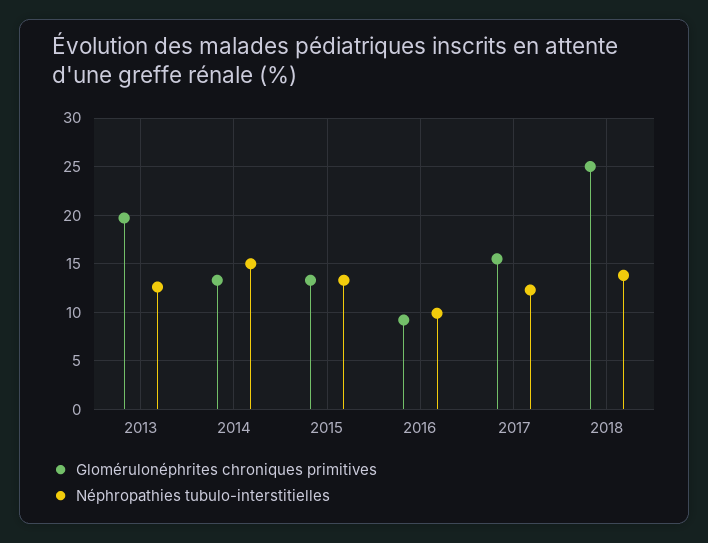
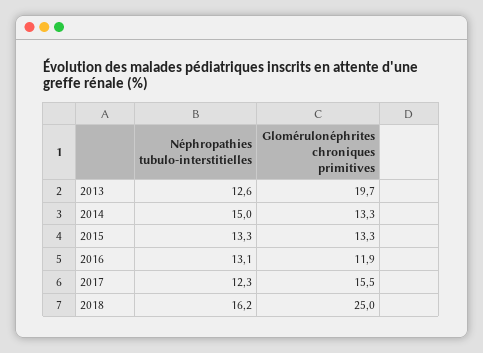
Glomérulonéphrites chroniques primitives, 2016: 9 -> 11.9
Néphropathies tubulo-interstitielles, 2016: 10 -> 13.1
Néphropathies tubulo-interstitielles, 2018: 14 -> 16.2

